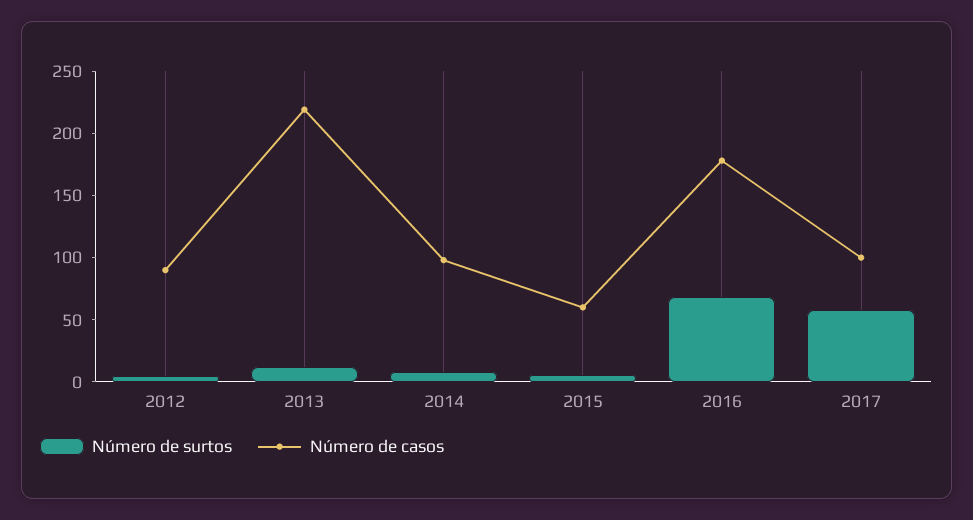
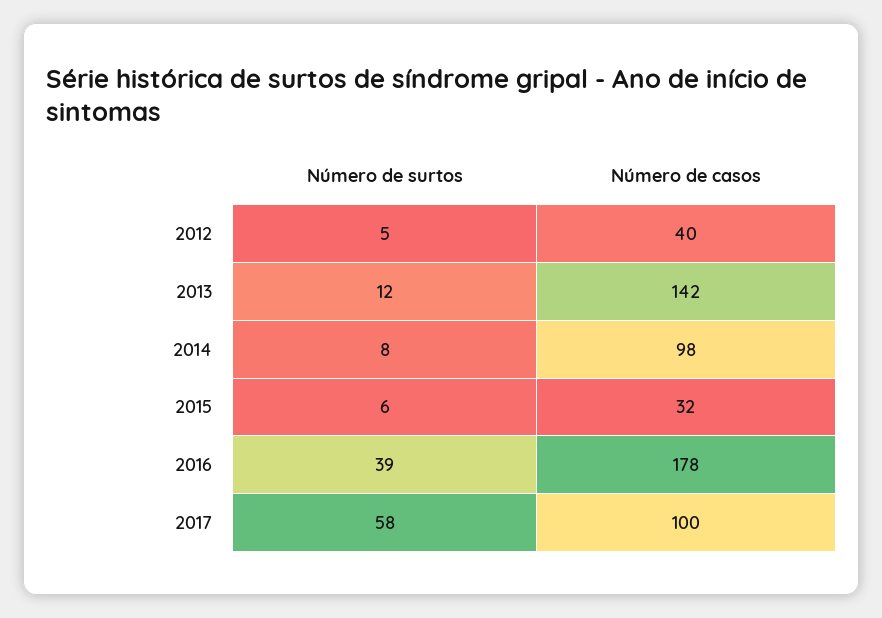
Número de casos, 2012: 90 -> 40
Número de casos, 2013: 220 -> 142
Número de casos, 2015: 60 -> 32
Número de surtos, 2016: 70 -> 39

